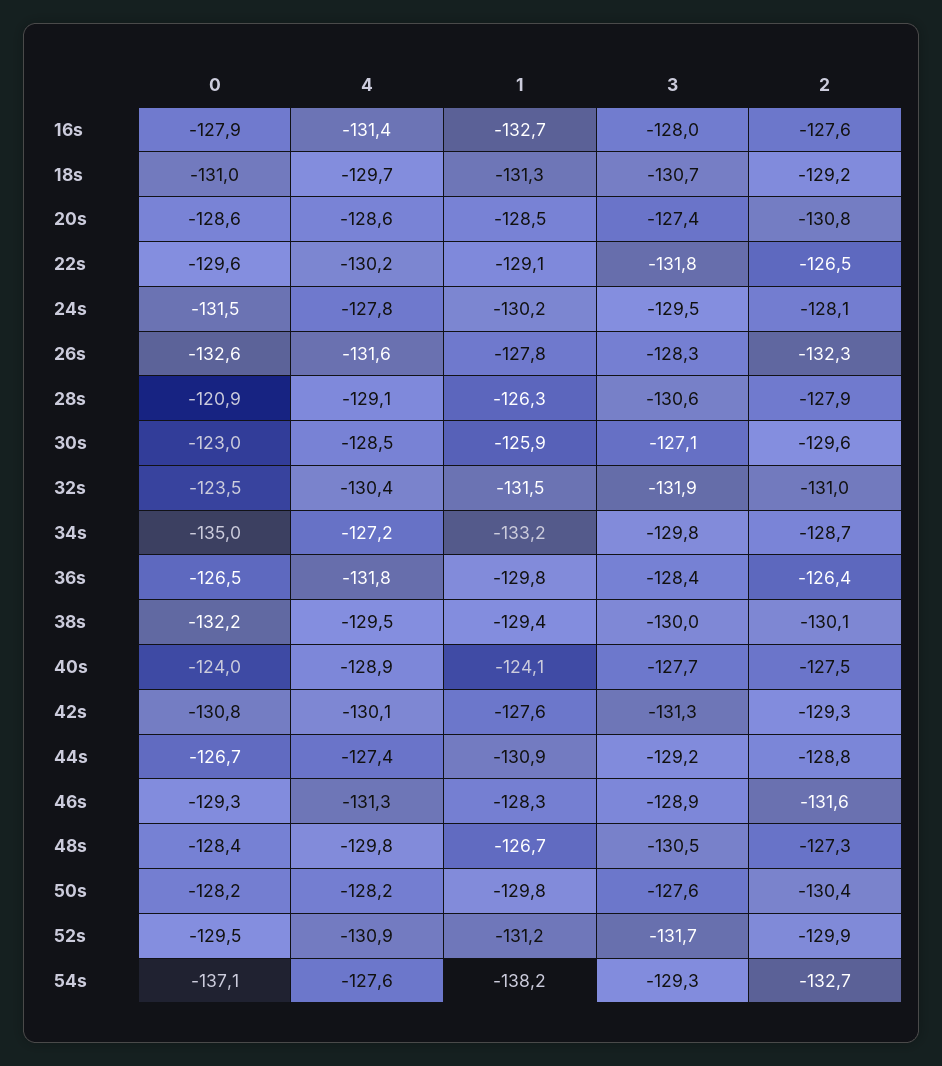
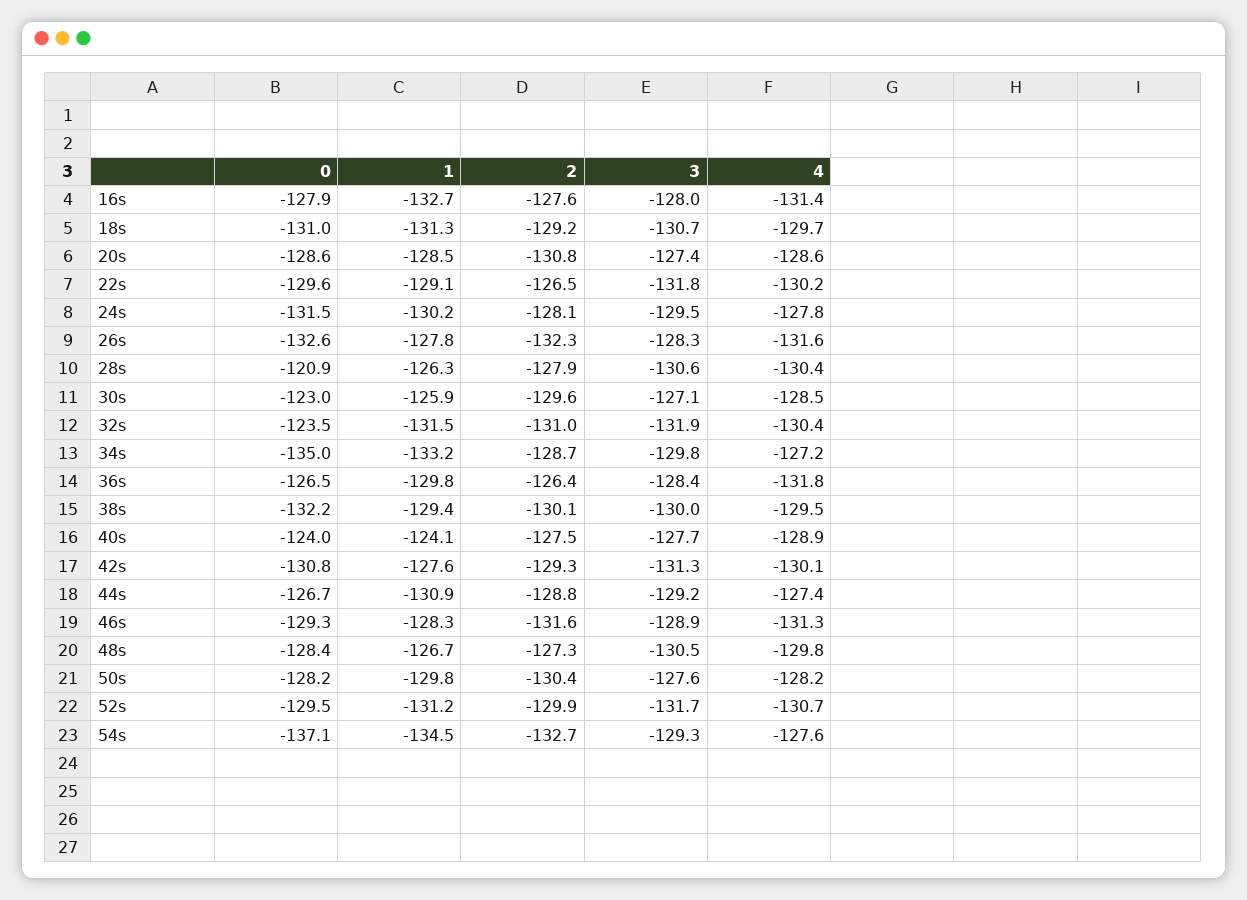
4, 28s: -129.1 -> -130.4
4, 52s: -130.9 -> -130.7
1, 54s: -138.2 -> -134.5

